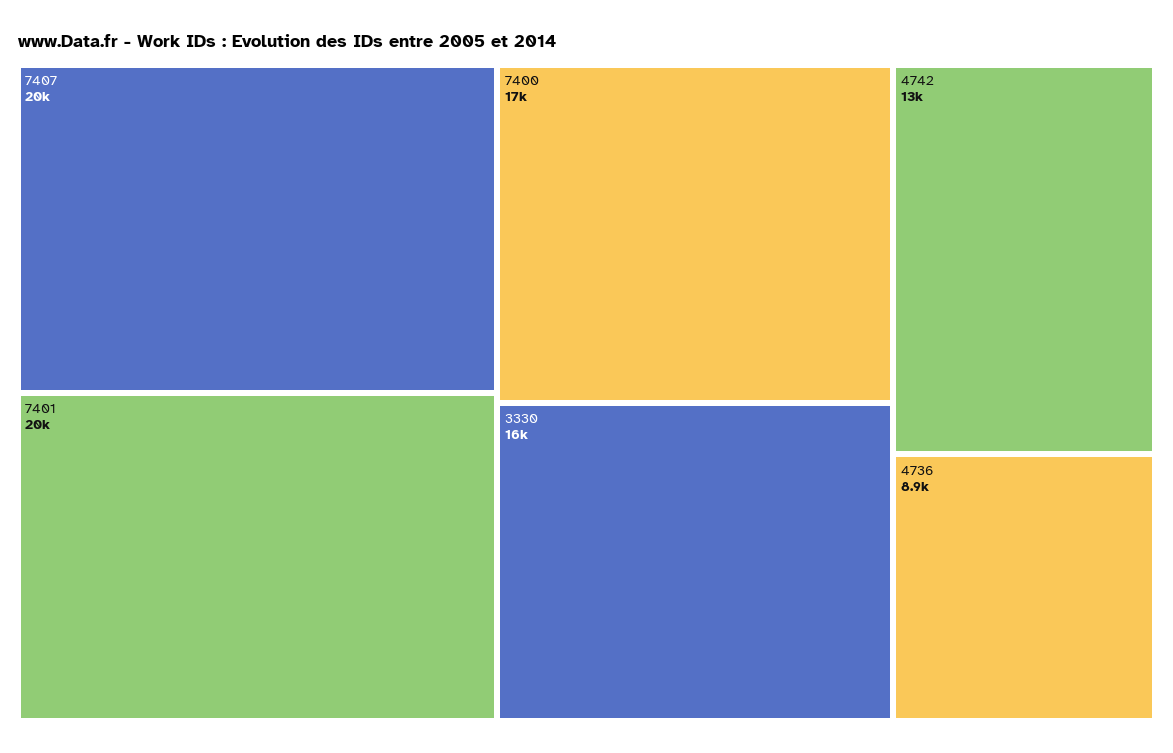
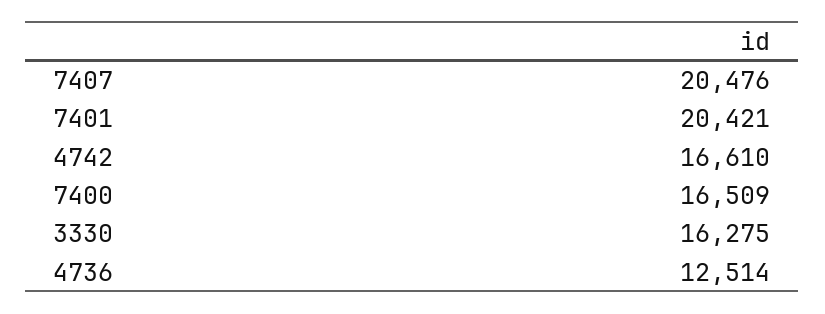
4742: 13000 -> 16610
4736: 8900 -> 12514

